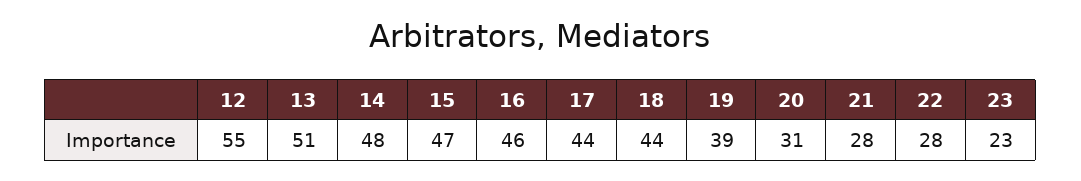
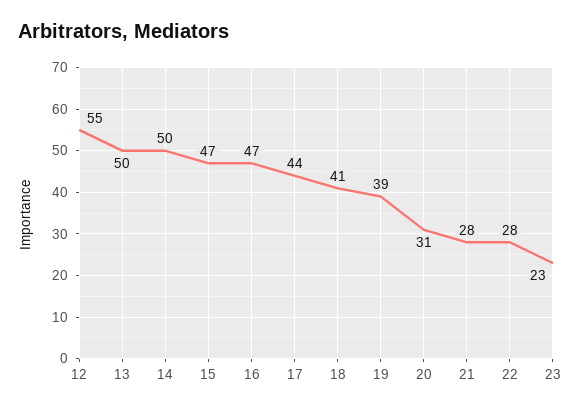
13: 51 -> 50
14: 48 -> 50
16: 46 -> 47
18: 44 -> 41

